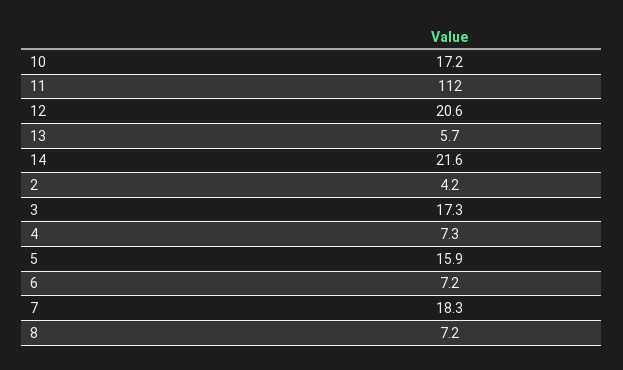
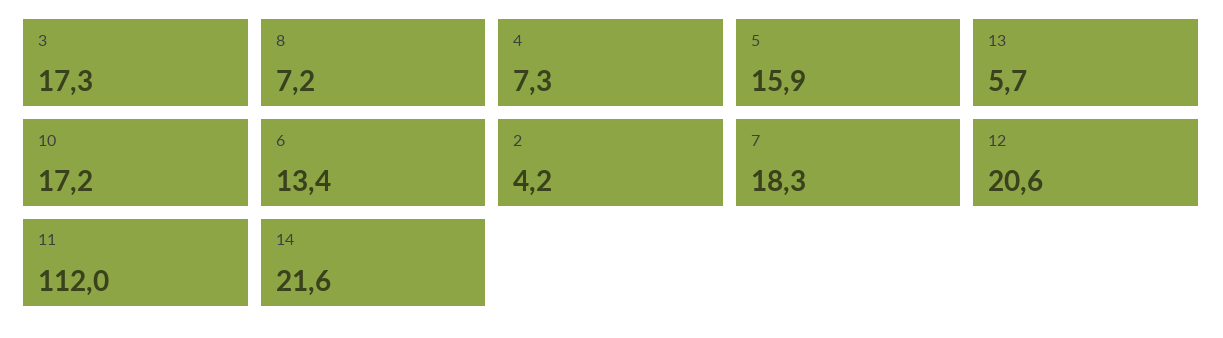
6: 7.2 -> 13.4

